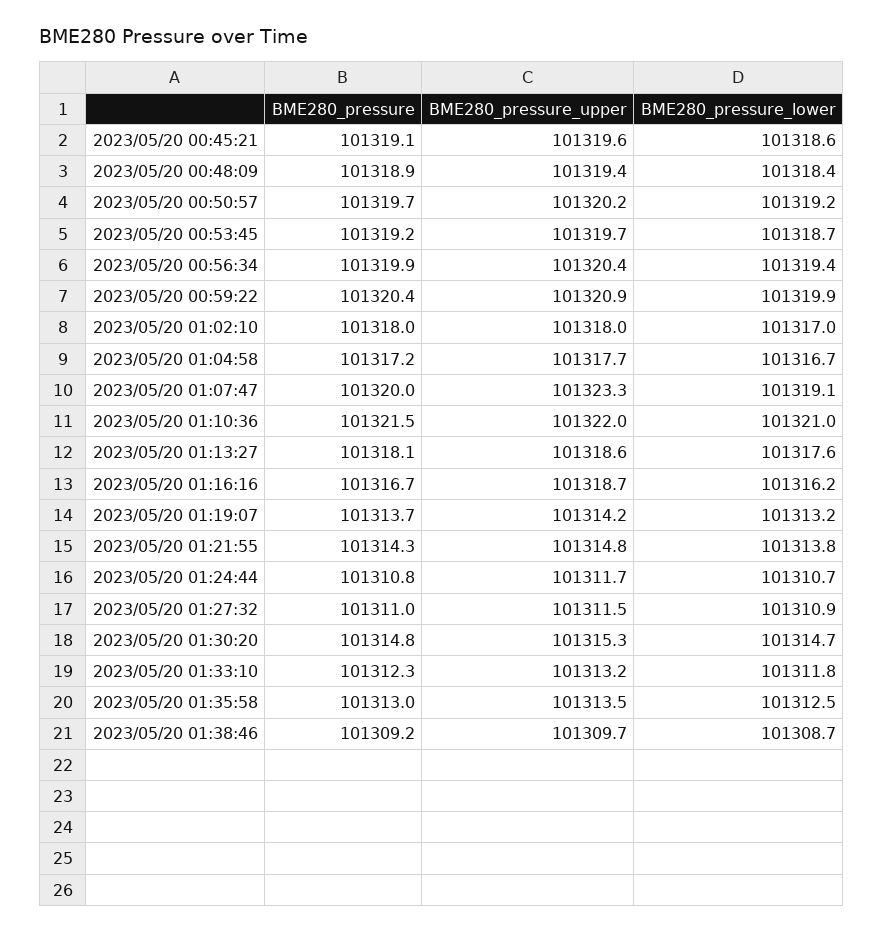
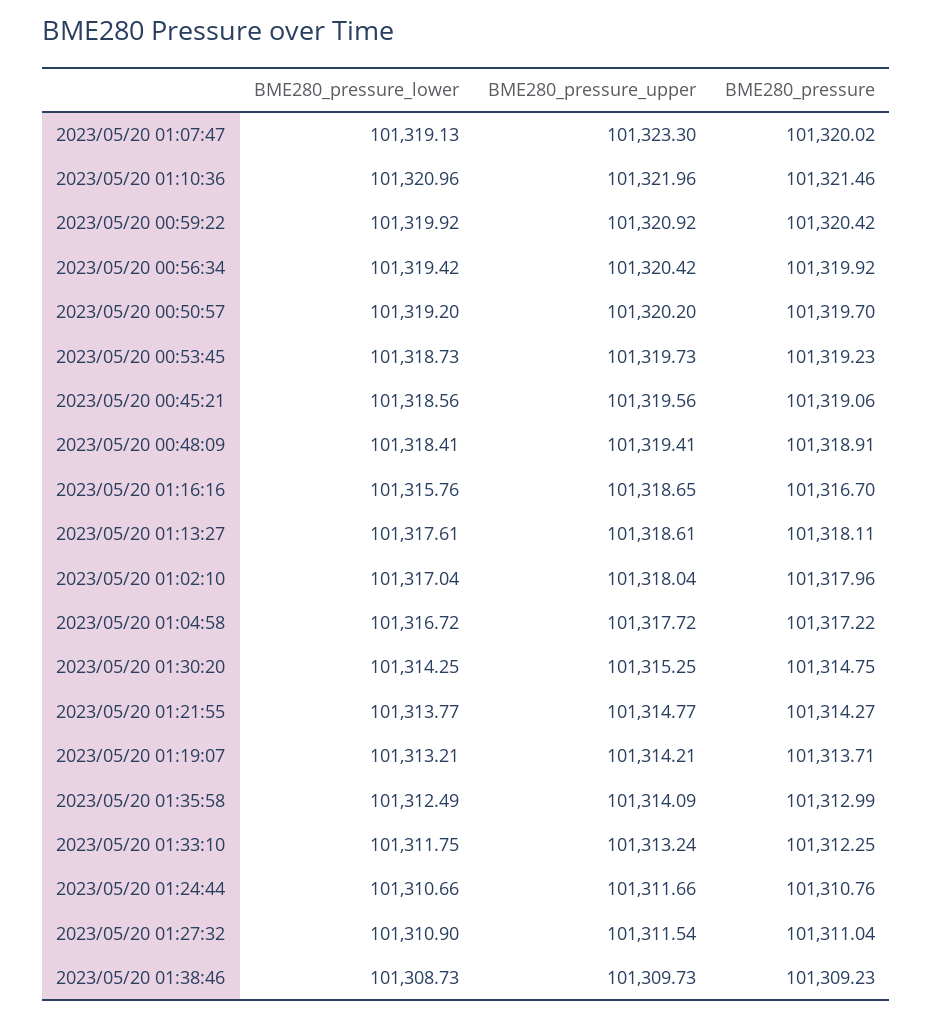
BME280_pressure_lower, 2023/05/20 01:16:16: 101316.2 -> 101315.76
BME280_pressure_lower, 2023/05/20 01:30:20: 101314.7 -> 101314.25
BME280_pressure_upper, 2023/05/20 01:35:58: 101313.5 -> 101314.09

